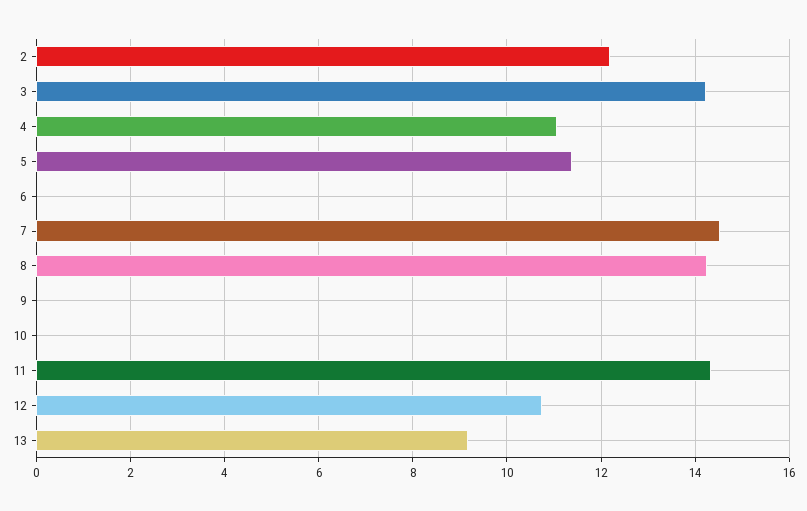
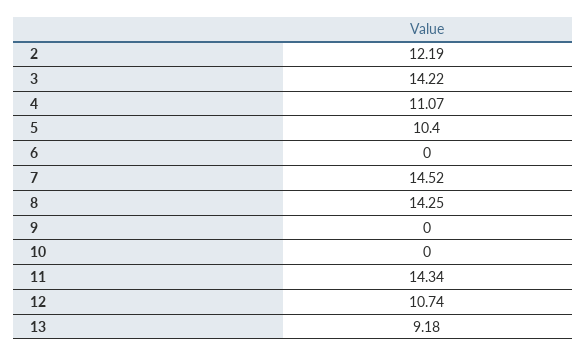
5: 11.4 -> 10.4

